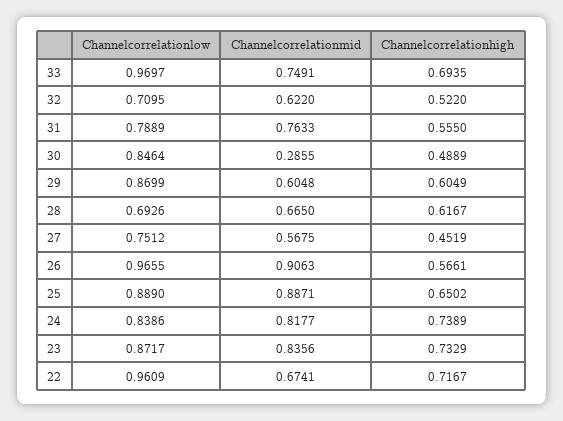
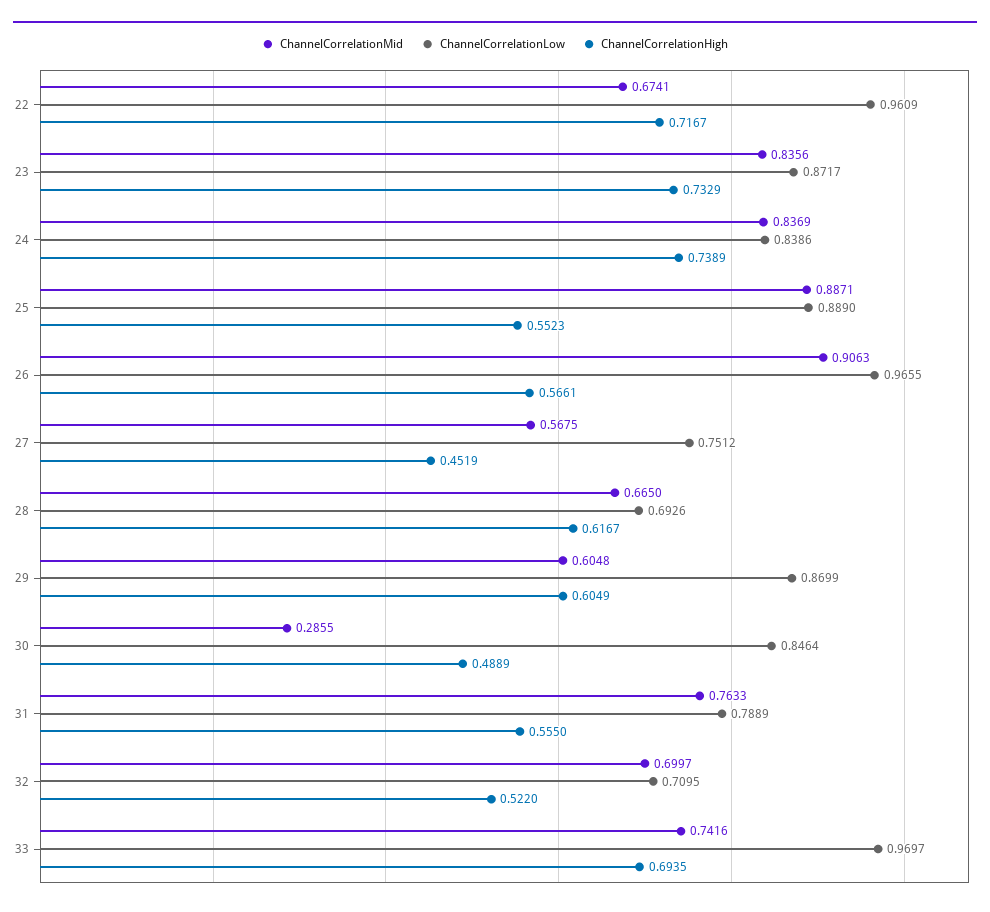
Channelcorrelationmid, 33: 0.7491 -> 0.7416
Channelcorrelationmid, 32: 0.622 -> 0.6997
Channelcorrelationhigh, 25: 0.6502 -> 0.5523
Channelcorrelationmid, 24: 0.8177 -> 0.8369

